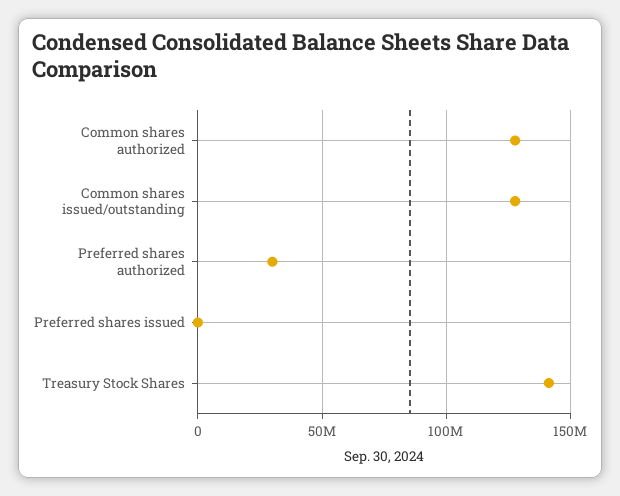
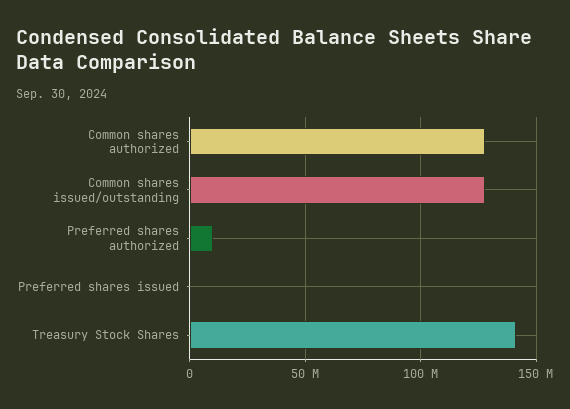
Preferred shares authorized: 30000000 -> 10000000

